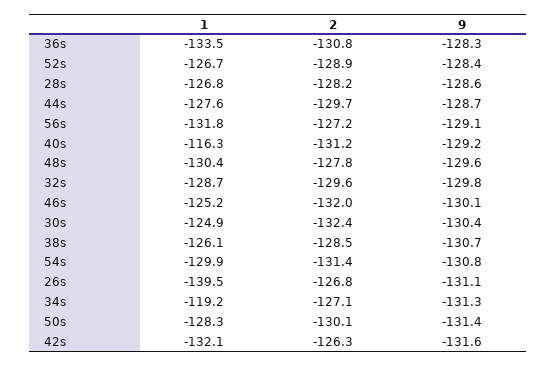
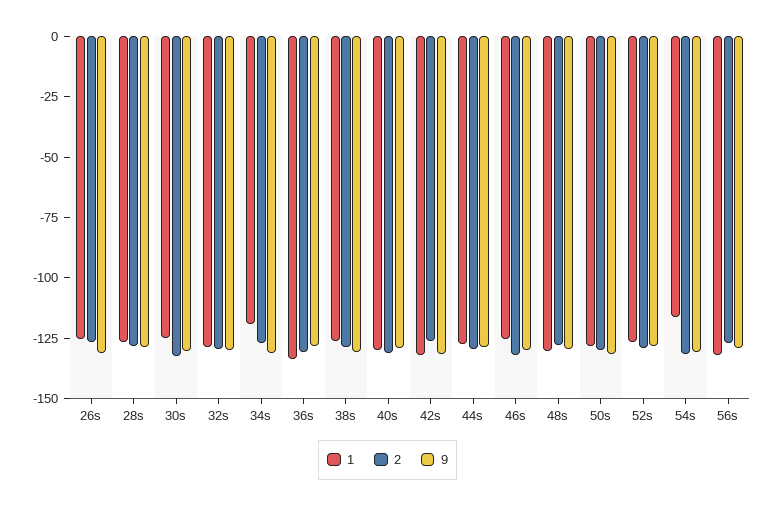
1, 40s: -116.3 -> -130
1, 54s: -129.9 -> -115
1, 26s: -139.5 -> -125

